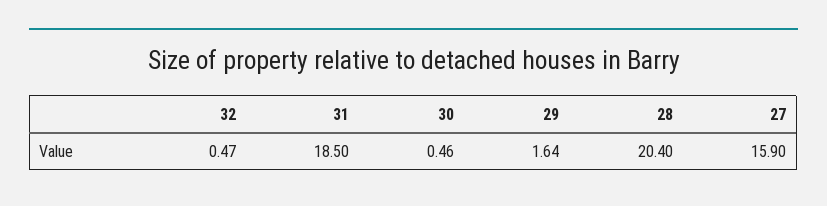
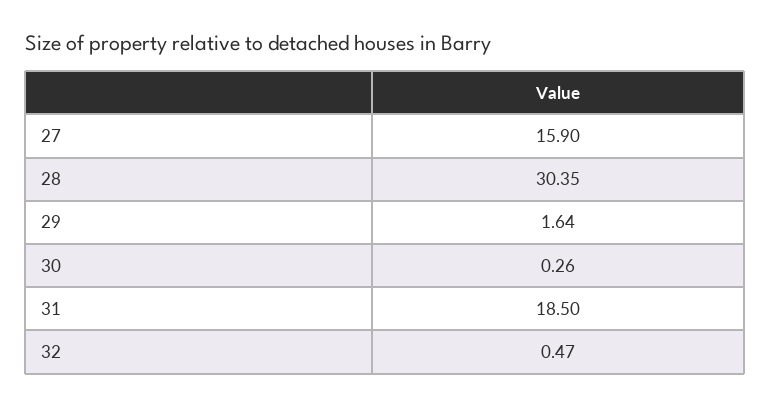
30: 0.46 -> 0.26
28: 20.4 -> 30.35

